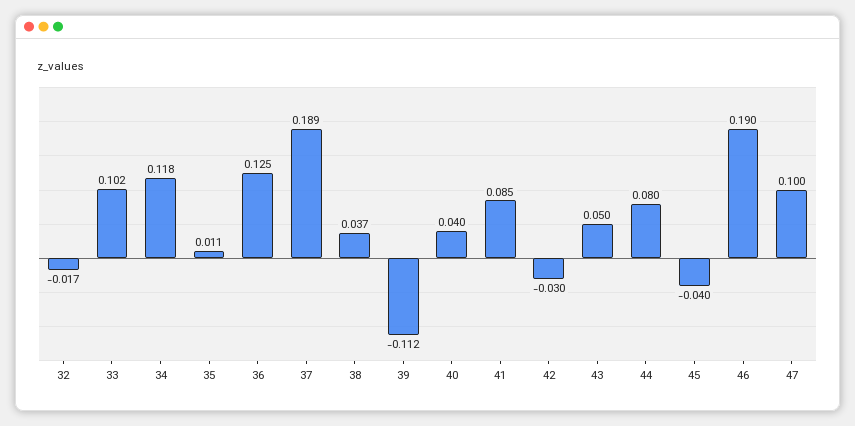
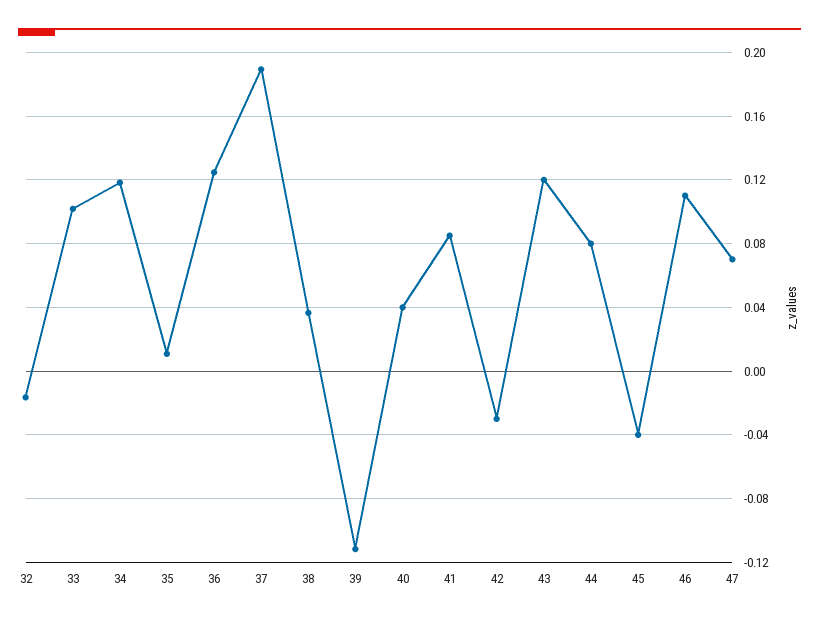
43: 0.05 -> 0.12
46: 0.19 -> 0.11
47: 0.1 -> 0.07

